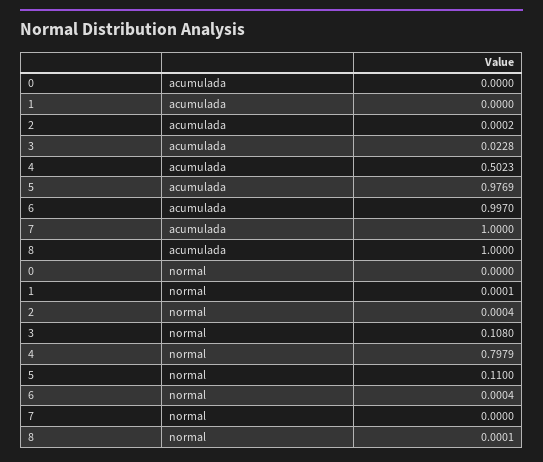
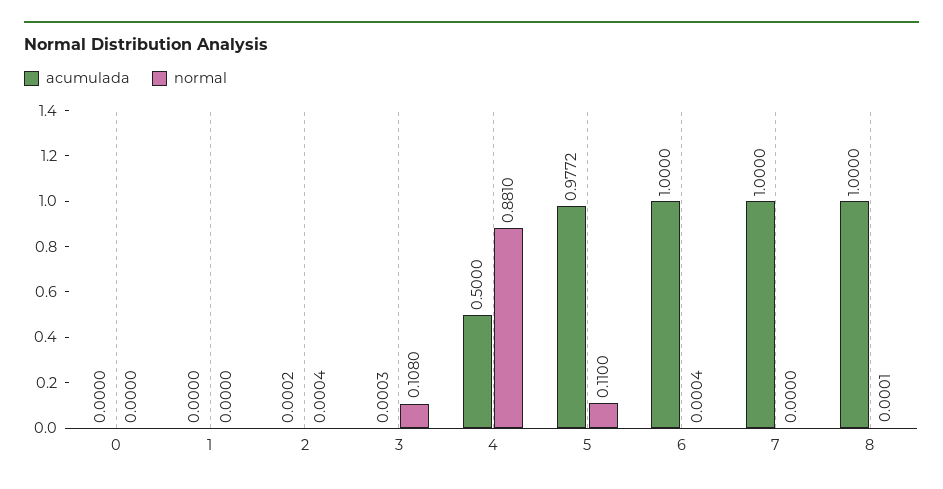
acumulada, 3: 0.0228 -> 0.0003
acumulada, 4: 0.5023 -> 0.5
acumulada, 5: 0.9769 -> 0.9772
acumulada, 6: 0.997 -> 1
normal, 1: 0.0001 -> 0
normal, 4: 0.7979 -> 0.881

